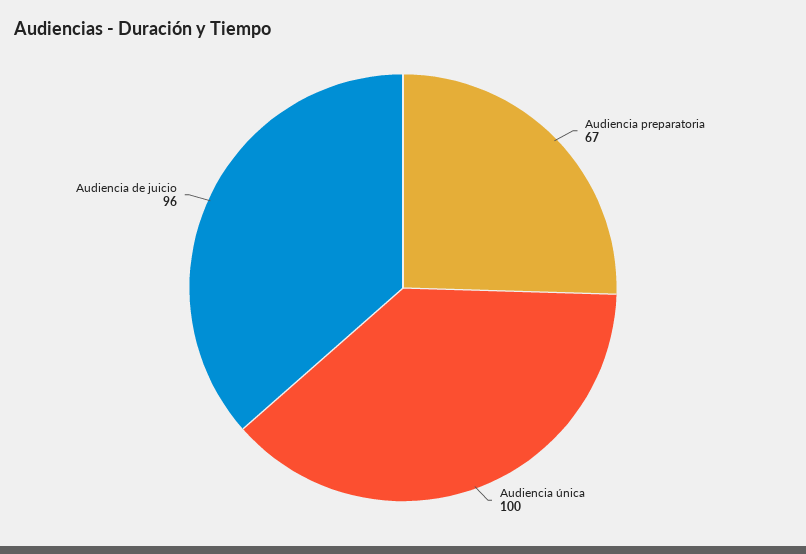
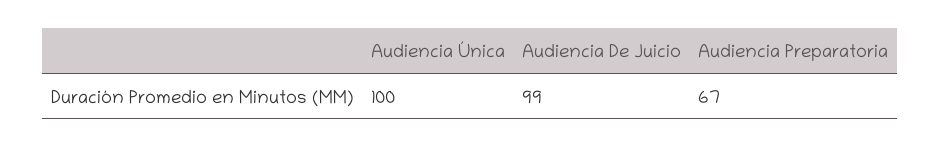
Audiencia de juicio: 96 -> 99

